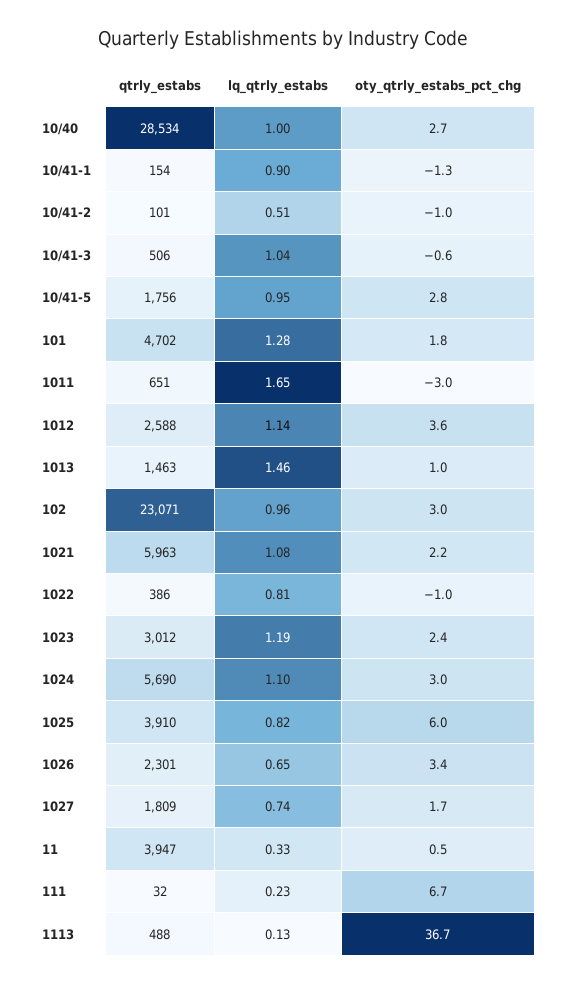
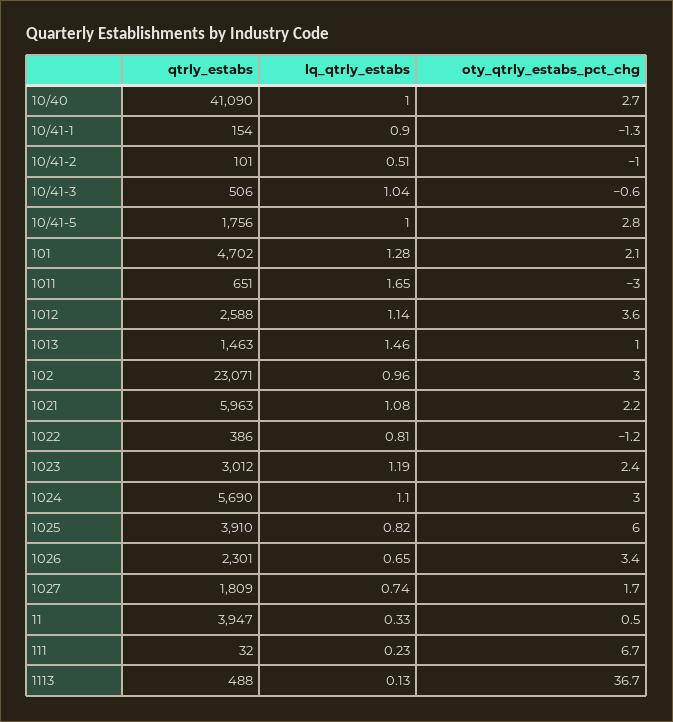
qtrly_estabs, 10/40: 28534 -> 41090
lq_qtrly_estabs, 10/41-5: 0.95 -> 1
oty_qtrly_estabs_pct_chg, 101: 1.8 -> 2.1
oty_qtrly_estabs_pct_chg, 1022: -1 -> -1.2

